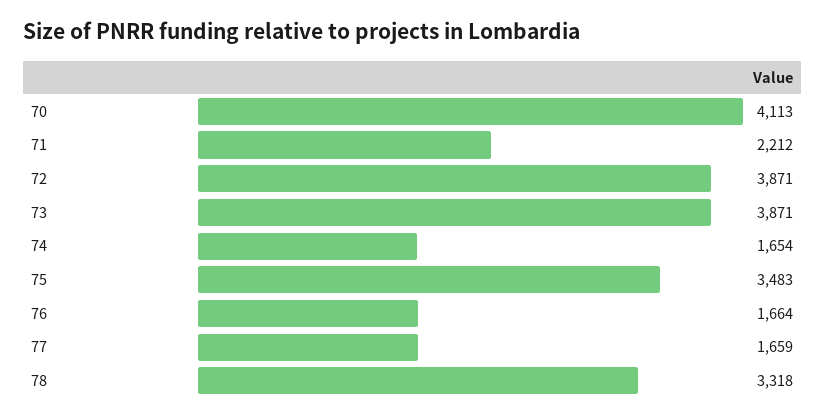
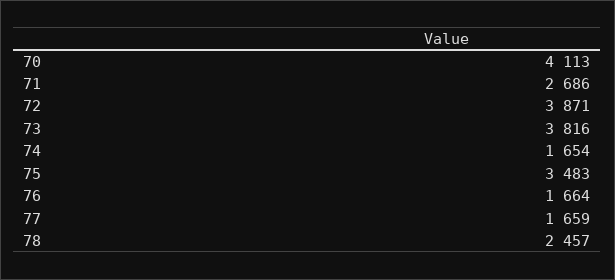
71: 2212 -> 2686
73: 3871 -> 3816
78: 3318 -> 2457

